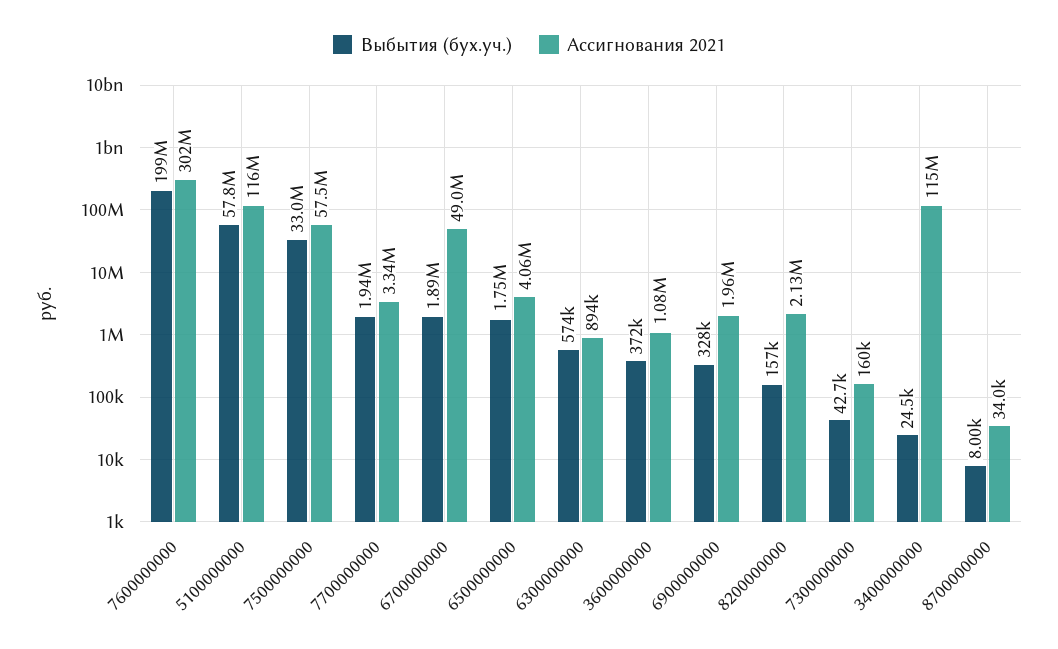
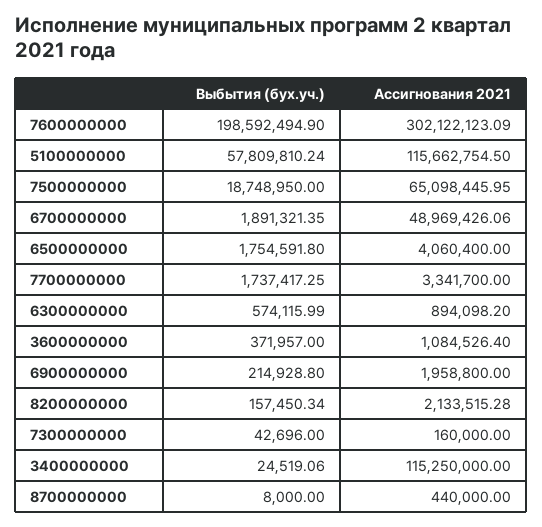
Выбытия (бух.уч.), 7500000000: 33000000 -> 18748950
Ассигнования 2021, 7500000000: 57500000 -> 65098445.95
Выбытия (бух.уч.), 7700000000: 1940000 -> 1737417.25
Выбытия (бух.уч.), 6900000000: 328000 -> 214928.8
Ассигнования 2021, 8700000000: 34000 -> 440000

